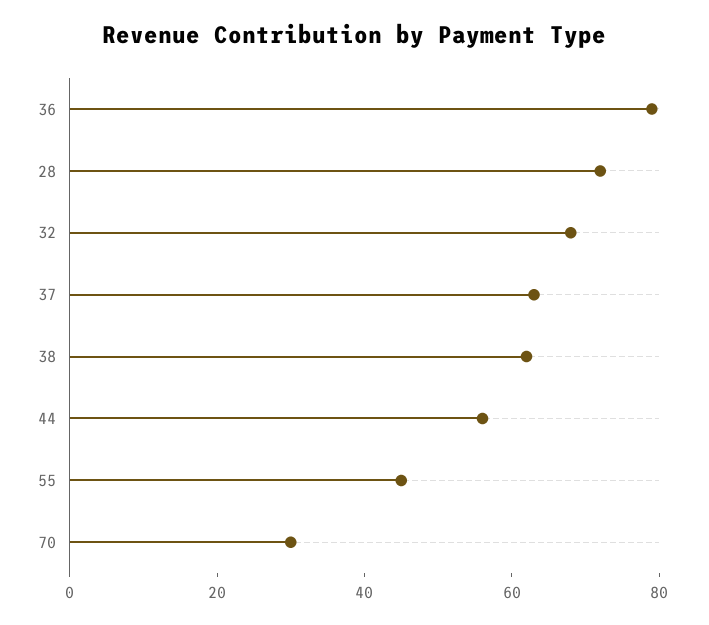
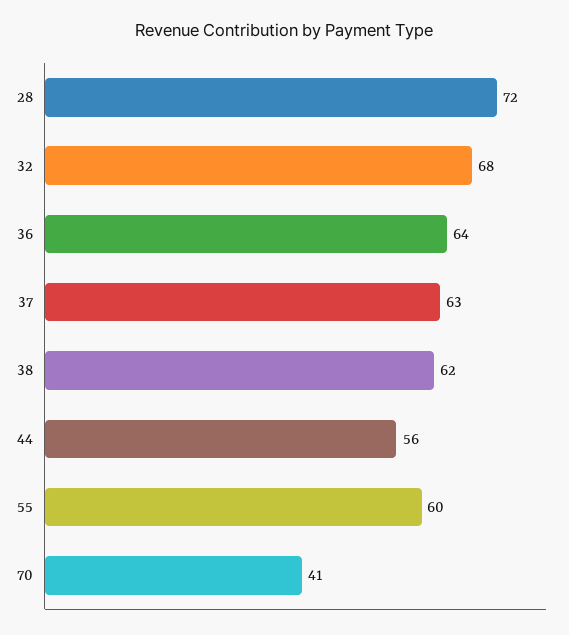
36: 80 -> 64
55: 45 -> 60
70: 30 -> 41

